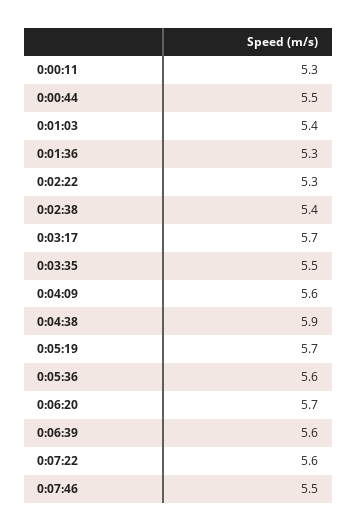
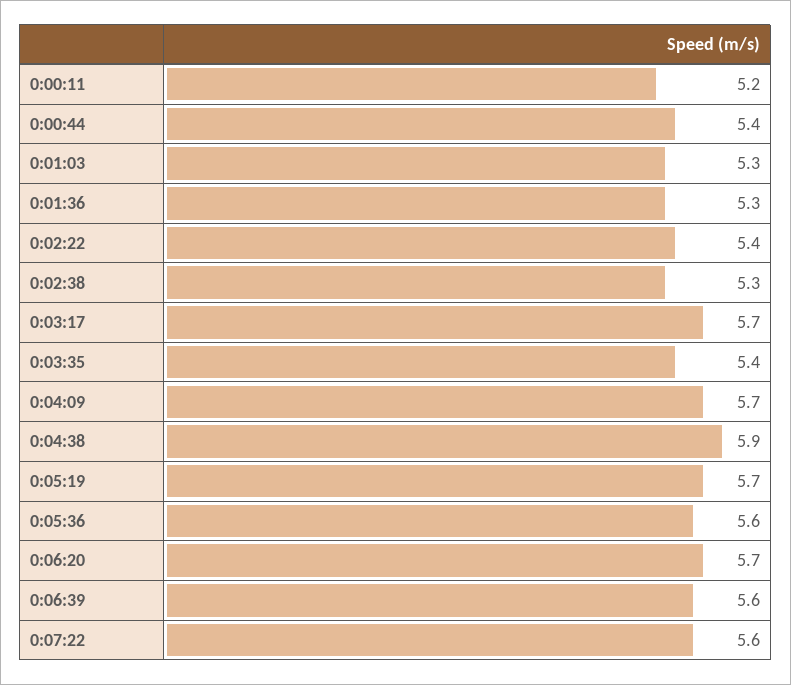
0:00:11: 5.3 -> 5.2
0:00:44: 5.5 -> 5.4
0:01:03: 5.4 -> 5.3
0:02:22: 5.3 -> 5.4
0:02:38: 5.4 -> 5.3
0:03:35: 5.5 -> 5.4
0:04:09: 5.6 -> 5.7
0:07:46: 5.5 -> none

